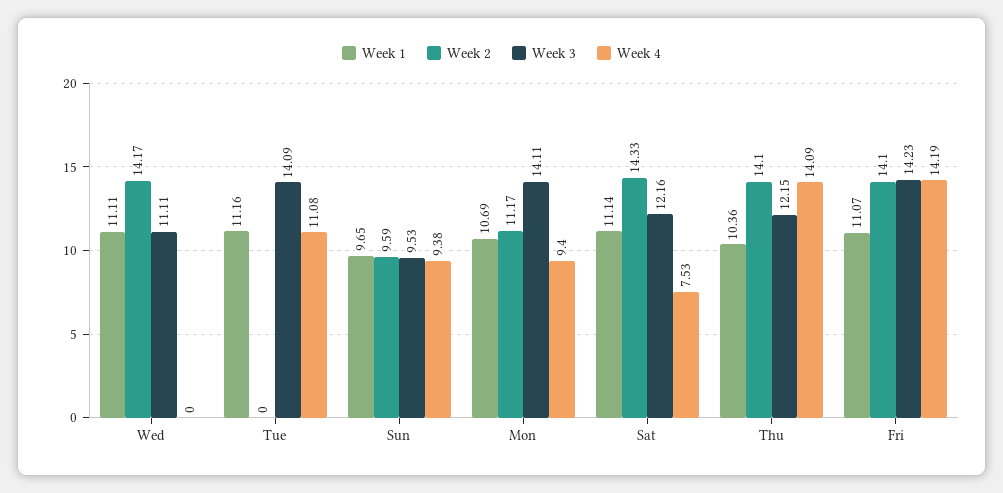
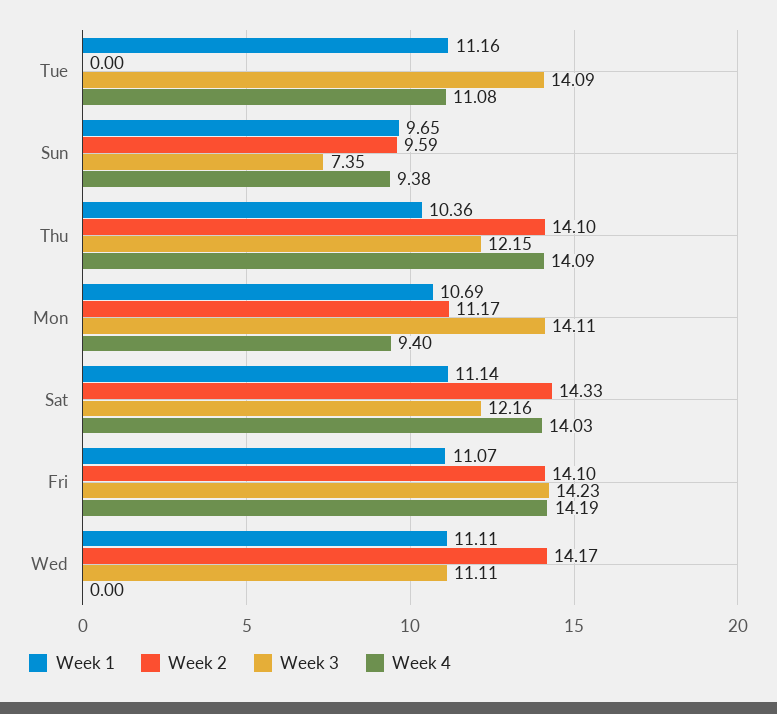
Week 3, Sun: 9.53 -> 7.35
Week 4, Sat: 7.53 -> 14.03

